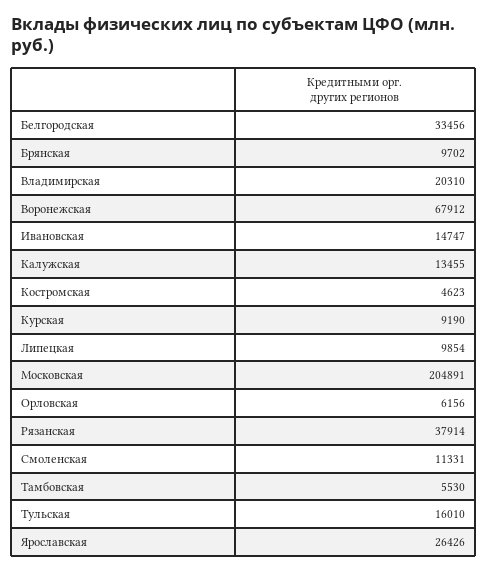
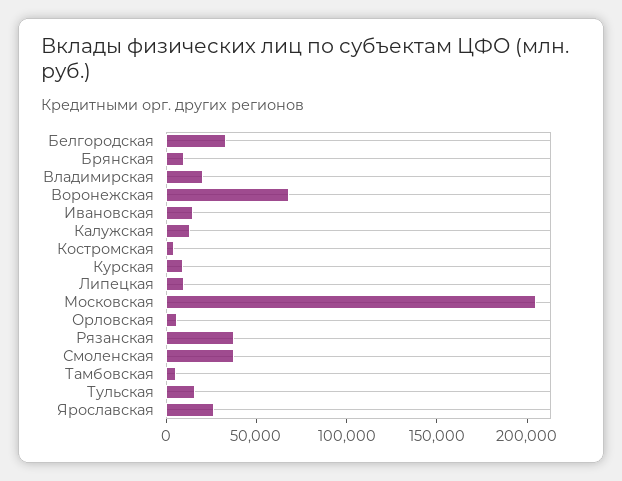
Смоленская: 11331 -> 40000

